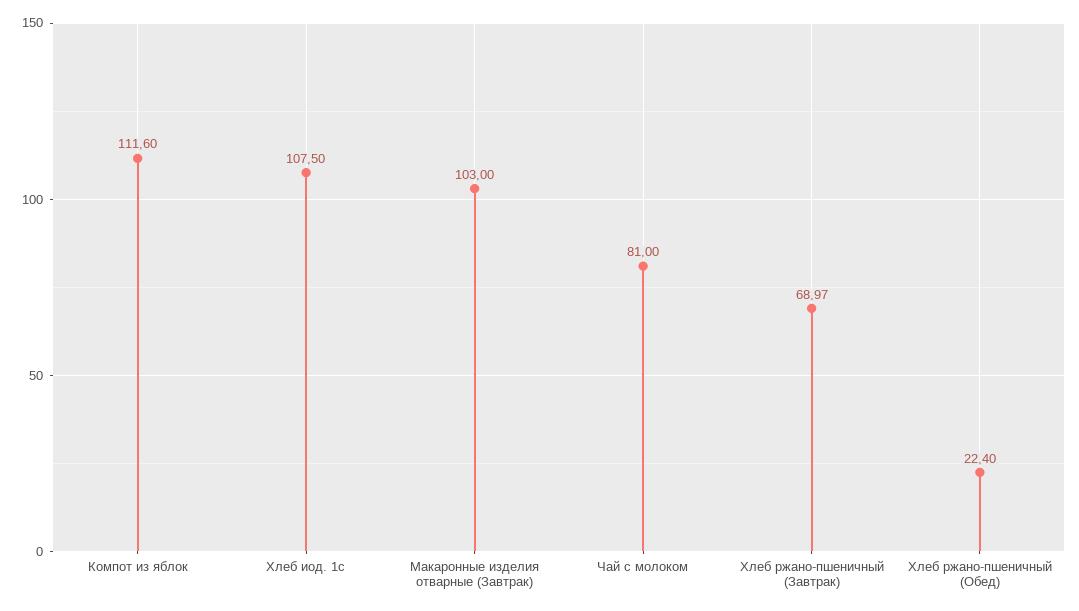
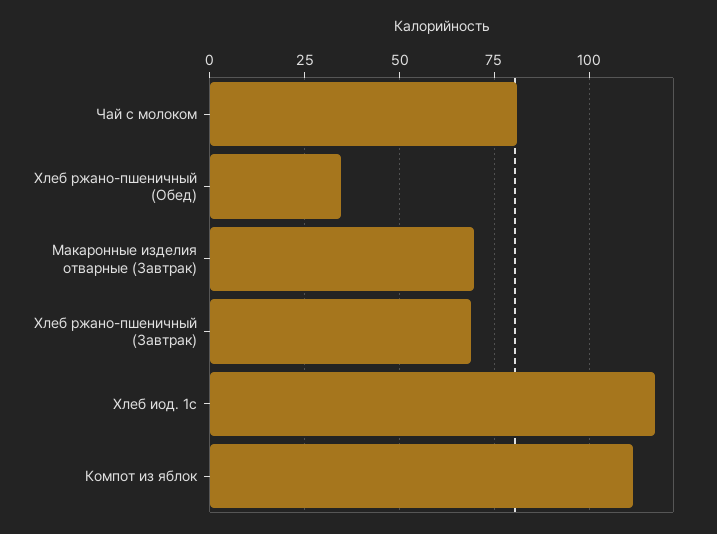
Хлеб иод. 1с: 107.5 -> 117.5
Макаронные изделия отварные (Завтрак): 103 -> 70
Хлеб ржано-пшеничный (Обед): 22.4 -> 35

